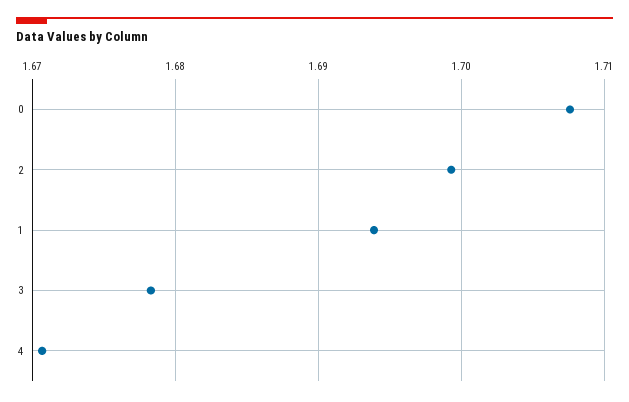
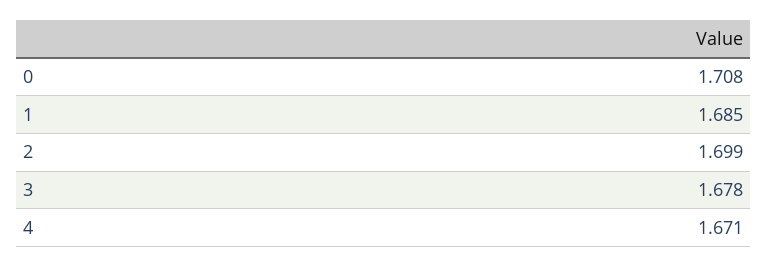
1: 1.694 -> 1.685

